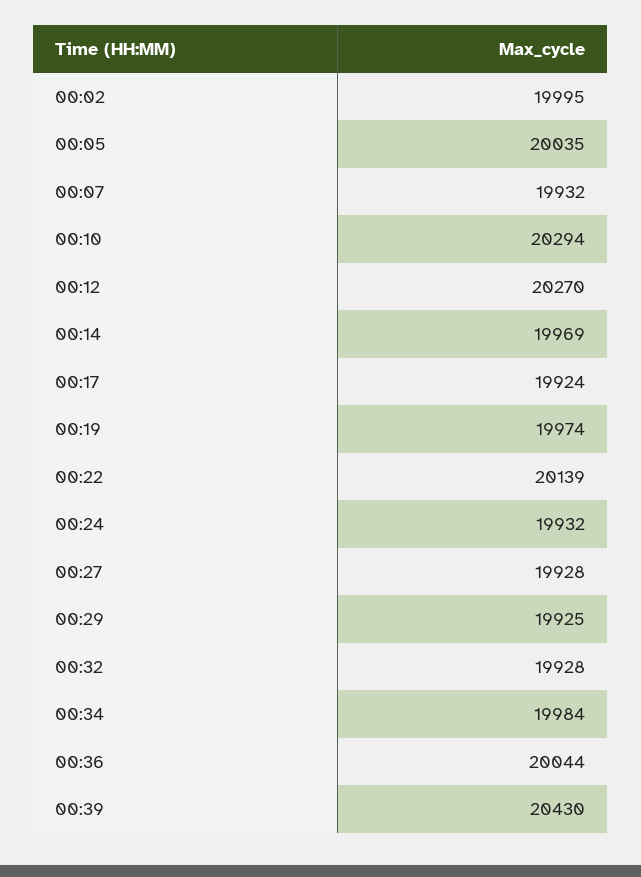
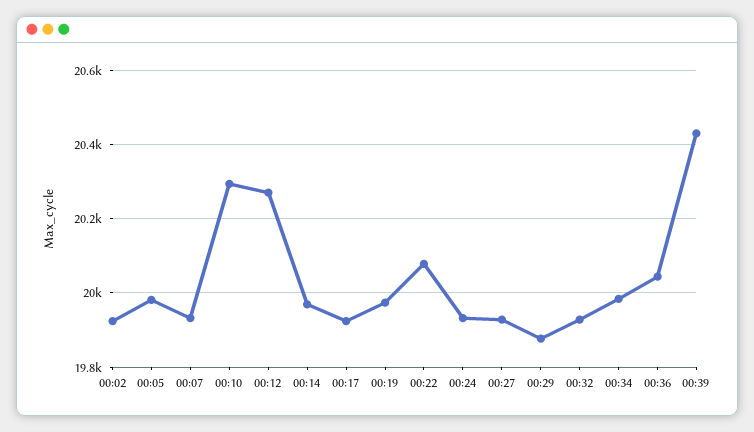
00:02: 19995 -> 19920
00:05: 20035 -> 19980
00:22: 20139 -> 20080
00:29: 19925 -> 19880

